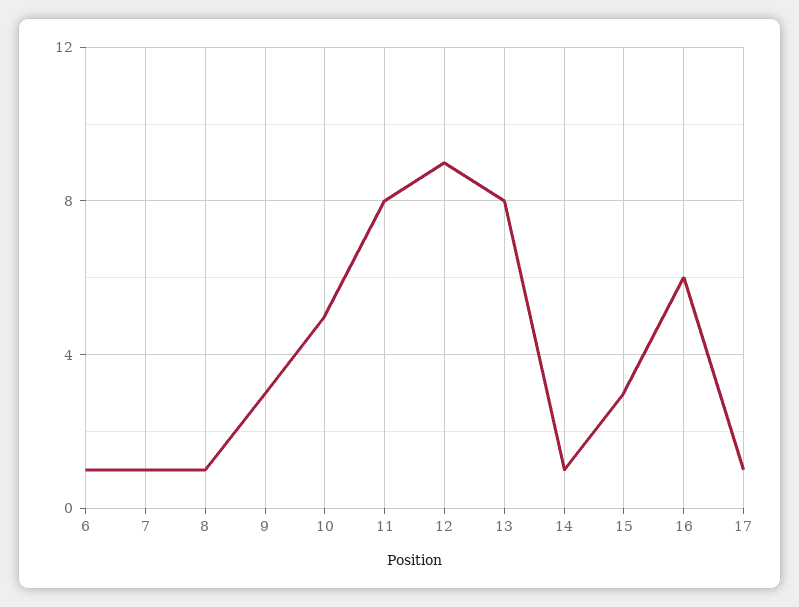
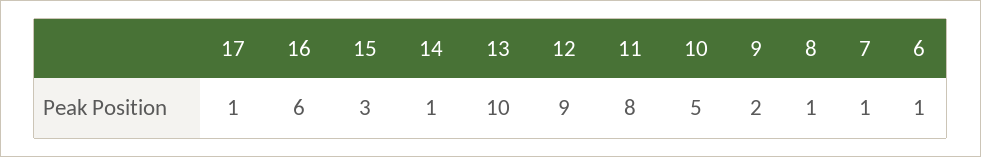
9: 3 -> 2
13: 8 -> 10

